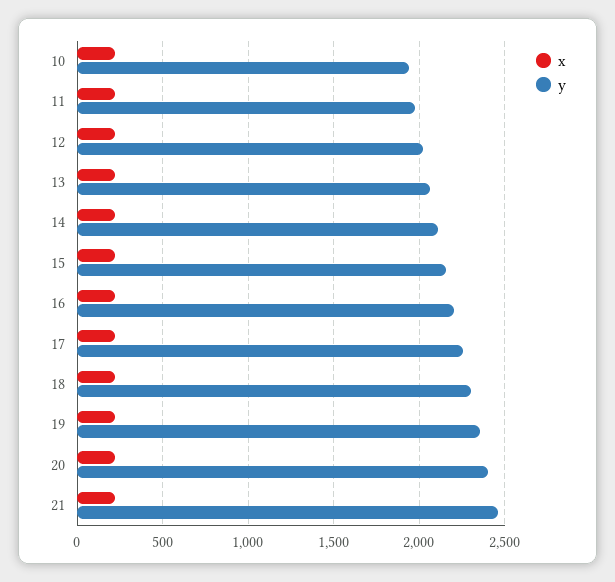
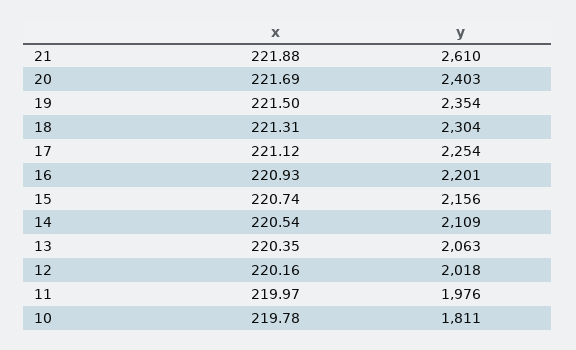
y, 10: 1950 -> 1811
y, 21: 2450 -> 2610

